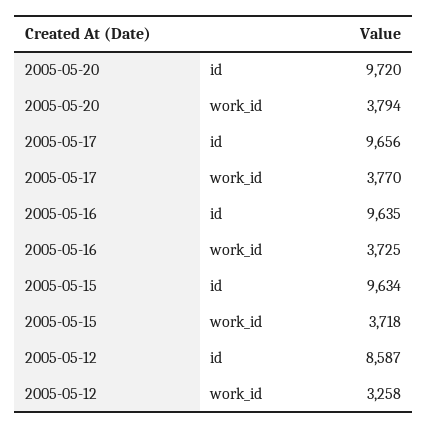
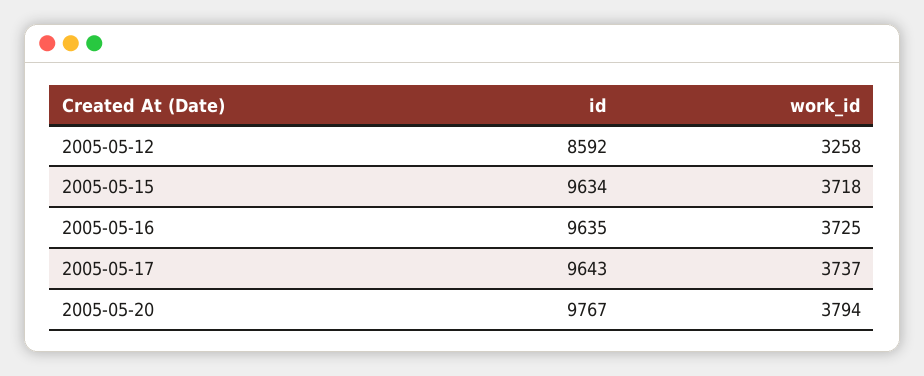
2005-05-20, id: 9720 -> 9767
2005-05-17, id: 9656 -> 9643
2005-05-17, work_id: 3770 -> 3737
2005-05-12, id: 8587 -> 8592

